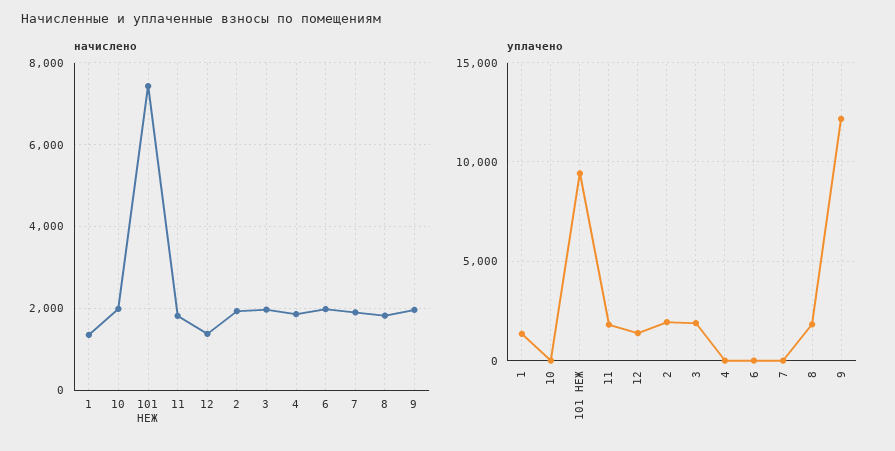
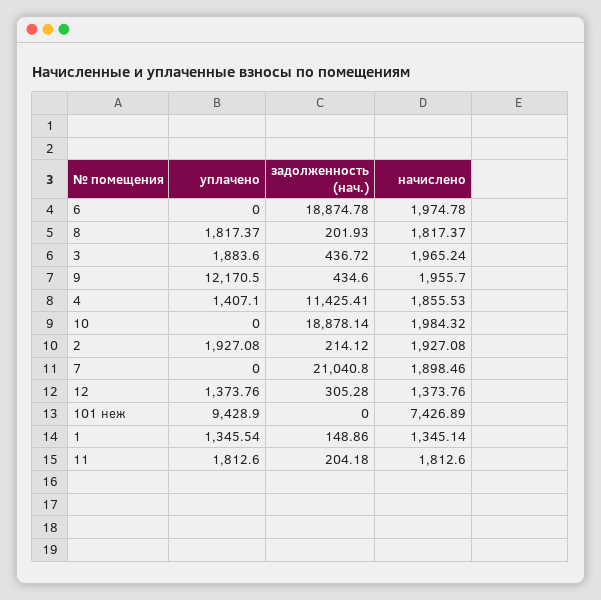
уплачено, 4: 0 -> 1407.1
задолженность (нач.), 6: none -> 18874.78
задолженность (нач.), 8: none -> 201.93
задолженность (нач.), 3: none -> 436.72
задолженность (нач.), 9: none -> 434.6
задолженность (нач.), 4: none -> 11425.41
задолженность (нач.), 10: none -> 18878.14
задолженность (нач.), 2: none -> 214.12
задолженность (нач.), 7: none -> 21040.8
задолженность (нач.), 12: none -> 305.28
задолженность (нач.), 101 НЕЖ: none -> 0
задолженность (нач.), 1: none -> 148.86
задолженность (нач.), 11: none -> 204.18

